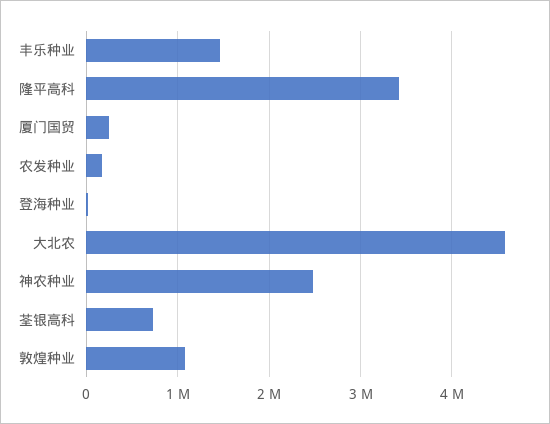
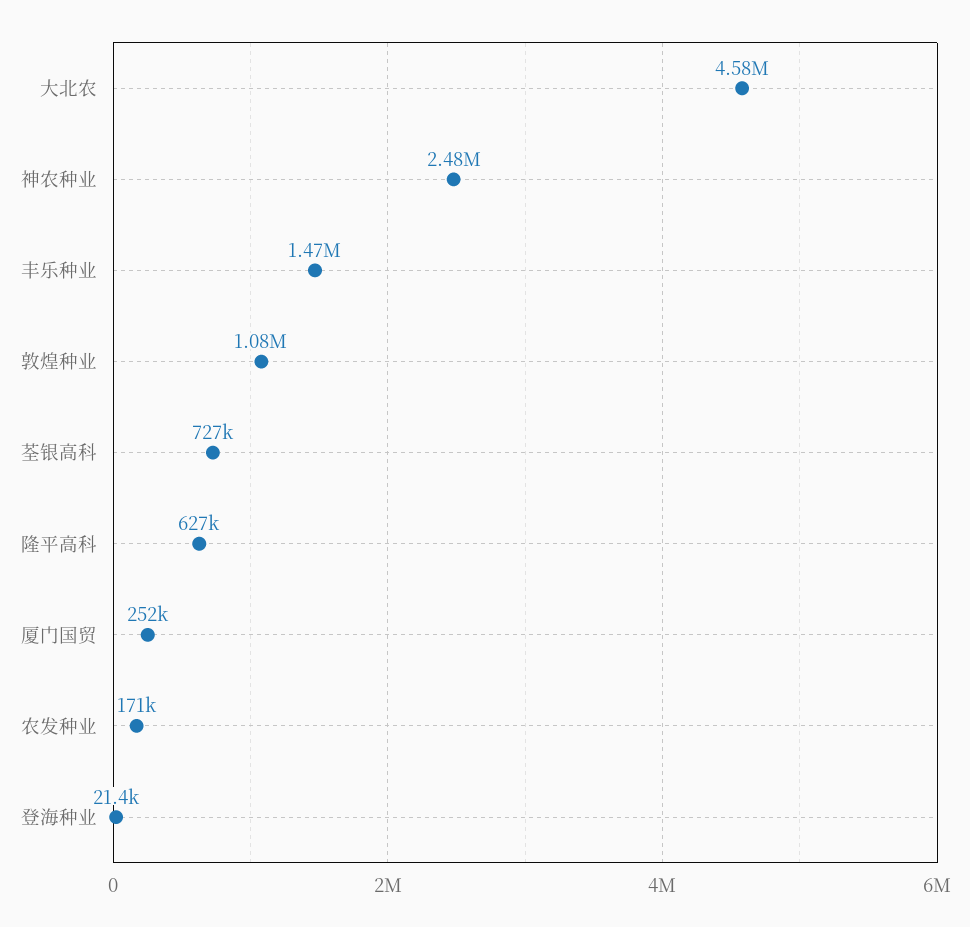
隆平高科: 3400000 -> 627000

